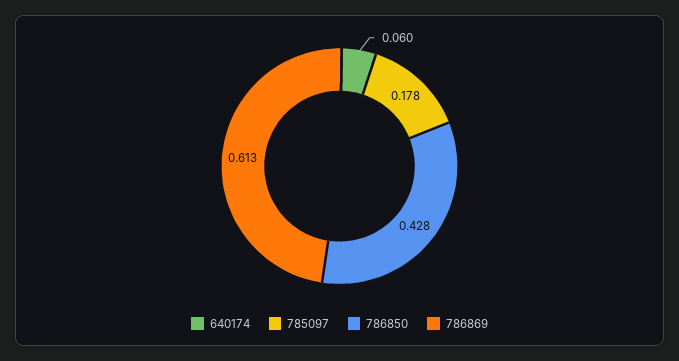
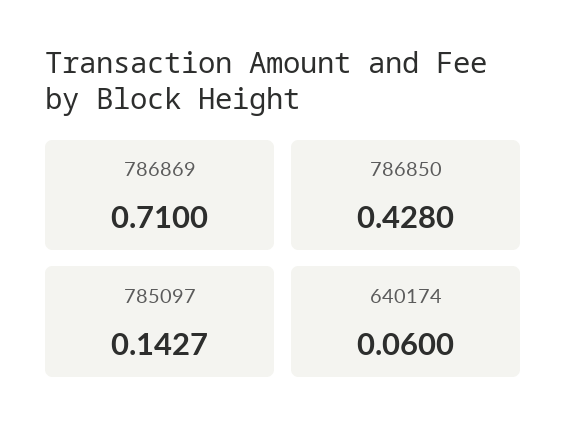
785097: 0.178 -> 0.1427
786869: 0.613 -> 0.71

